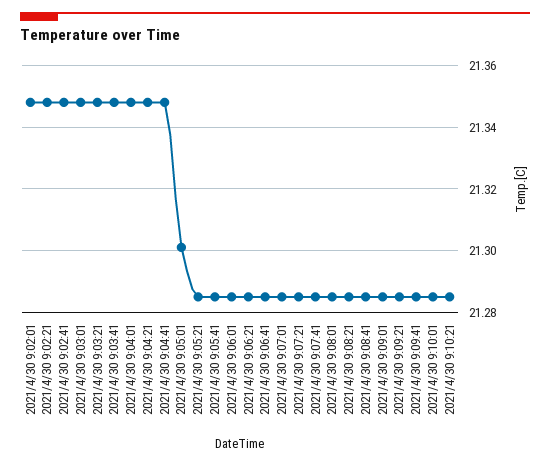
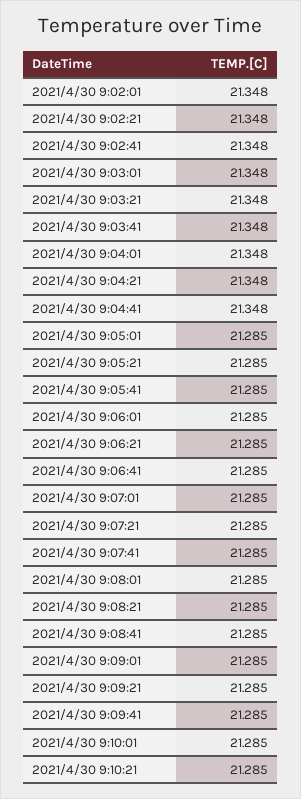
2021/4/30 9:05:01: 21.3 -> 21.285

